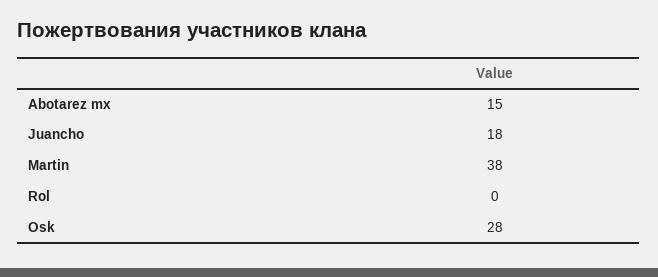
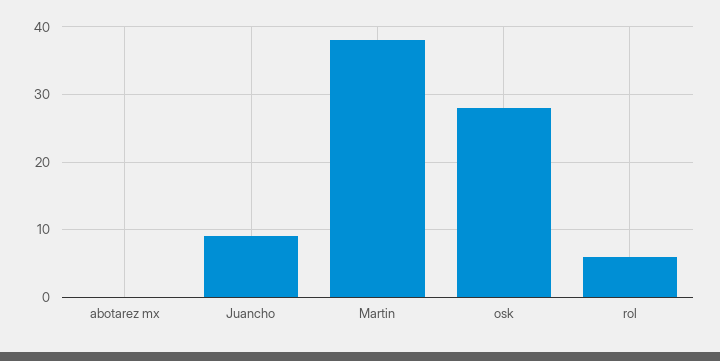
Abotarez mx: 15 -> 0
Juancho: 18 -> 9
Rol: 0 -> 6

